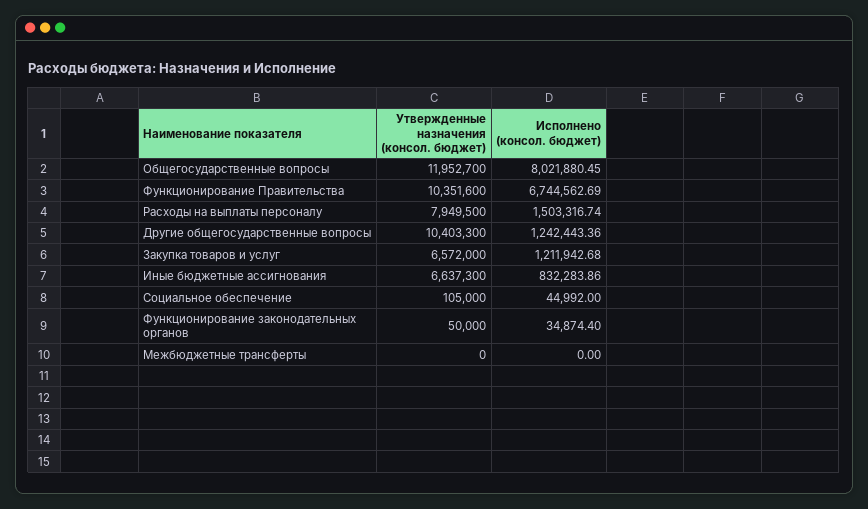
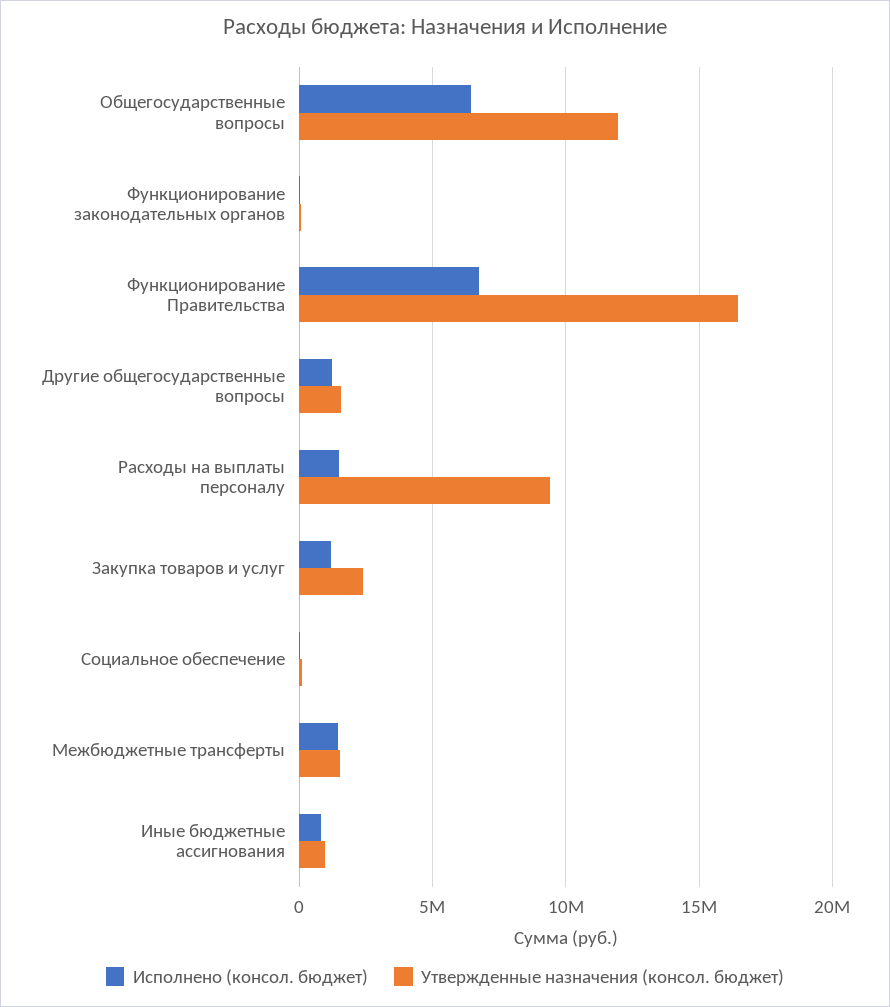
Исполнено (консол. бюджет), Общегосударственные вопросы: 8021880.45 -> 6500000
Утвержденные назначения (консол. бюджет), Функционирование Правительства: 10351600 -> 16500000
Утвержденные назначения (консол. бюджет), Расходы на выплаты персоналу: 7949500 -> 9500000
Утвержденные назначения (консол. бюджет), Другие общегосударственные вопросы: 10403300 -> 1500000
Утвержденные назначения (консол. бюджет), Закупка товаров и услуг: 6572000 -> 2500000
Утвержденные назначения (консол. бюджет), Иные бюджетные ассигнования: 6637300 -> 1000000
Утвержденные назначения (консол. бюджет), Межбюджетные трансферты: 0 -> 1500000
Исполнено (консол. бюджет), Межбюджетные трансферты: 0 -> 1500000

